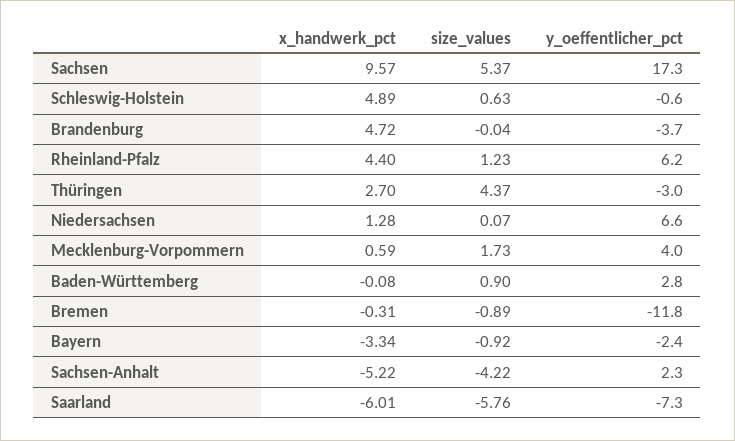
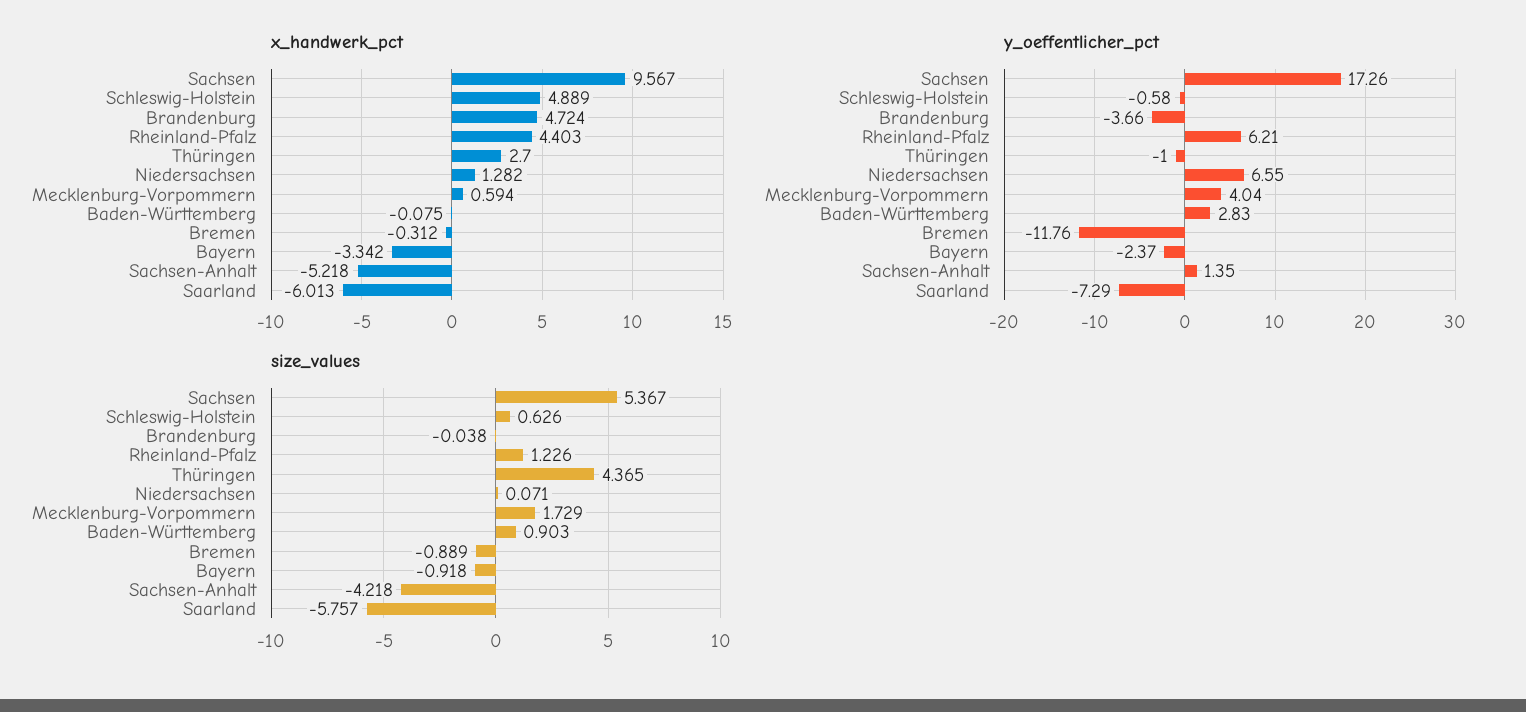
y_oeffentlicher_pct, Thüringen: -3 -> -1
y_oeffentlicher_pct, Sachsen-Anhalt: 2.3 -> 1.35

